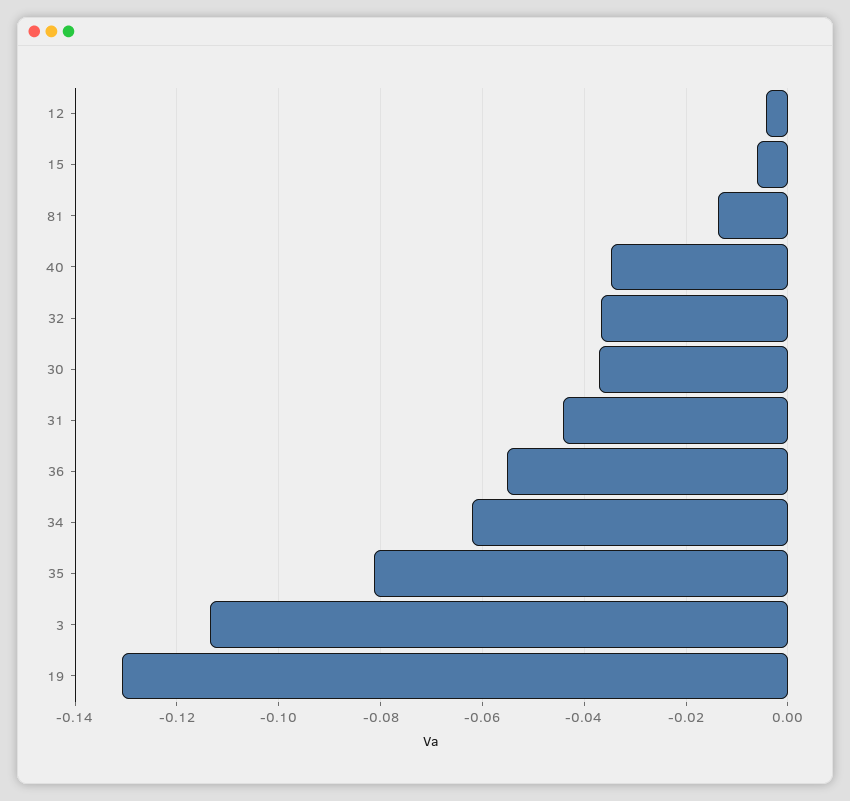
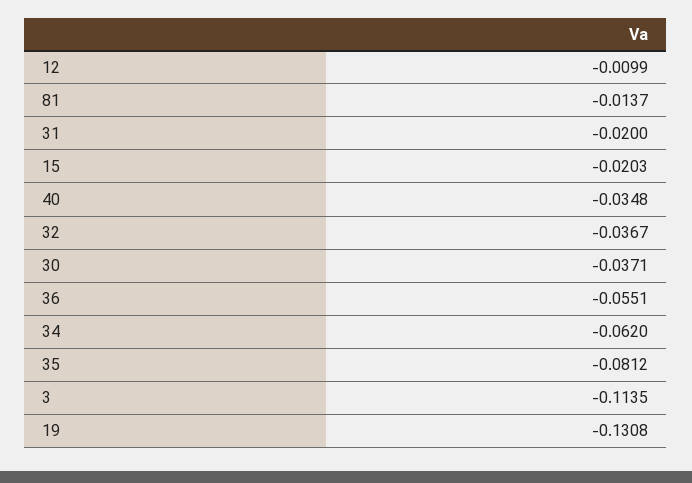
12: -0.004 -> -0.0099
15: -0.006 -> -0.0203
31: -0.044 -> -0.02

